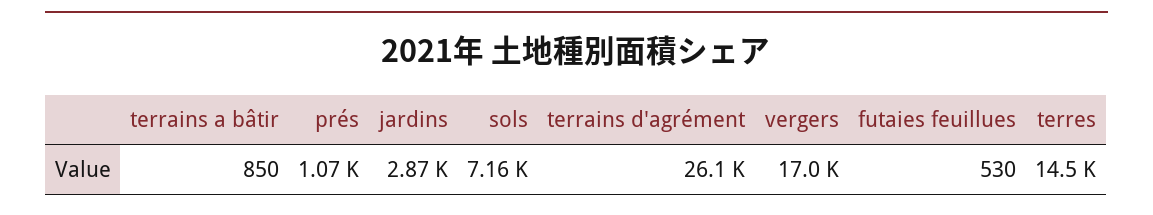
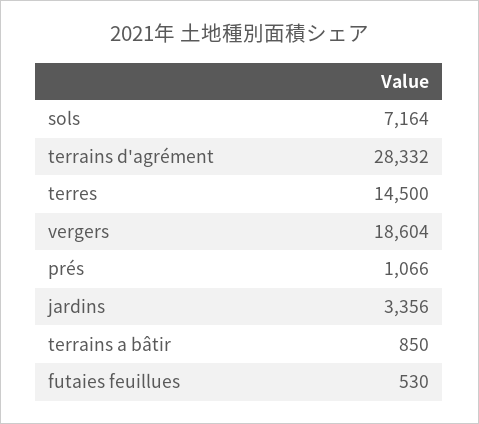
jardins: 2870 -> 3356
terrains d'agrément: 26100 -> 28332
vergers: 17000 -> 18604

